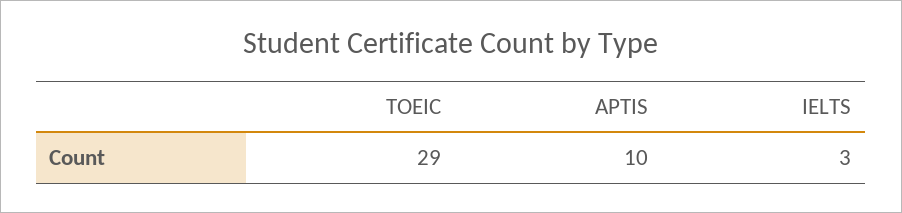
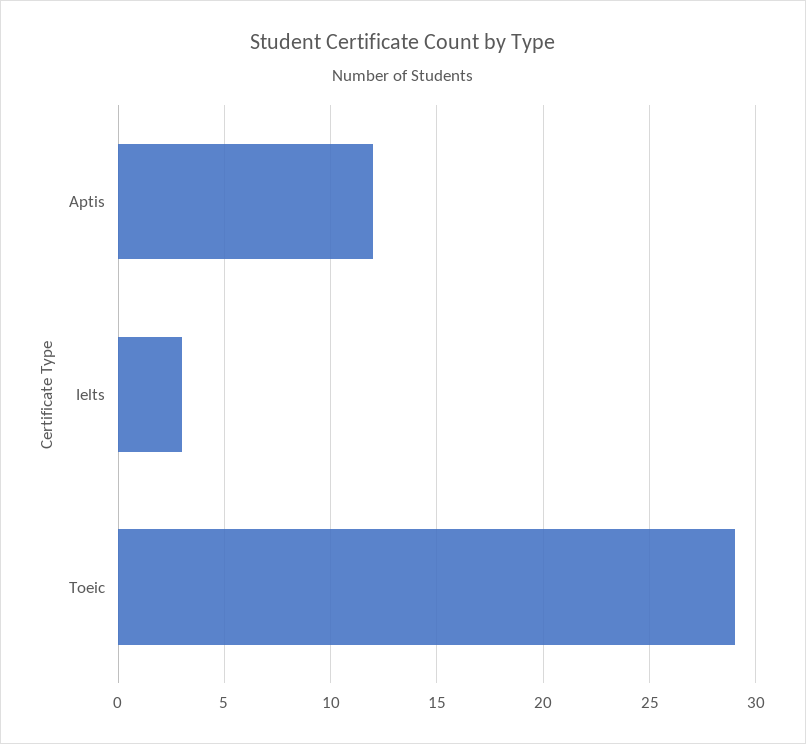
APTIS: 10 -> 12

